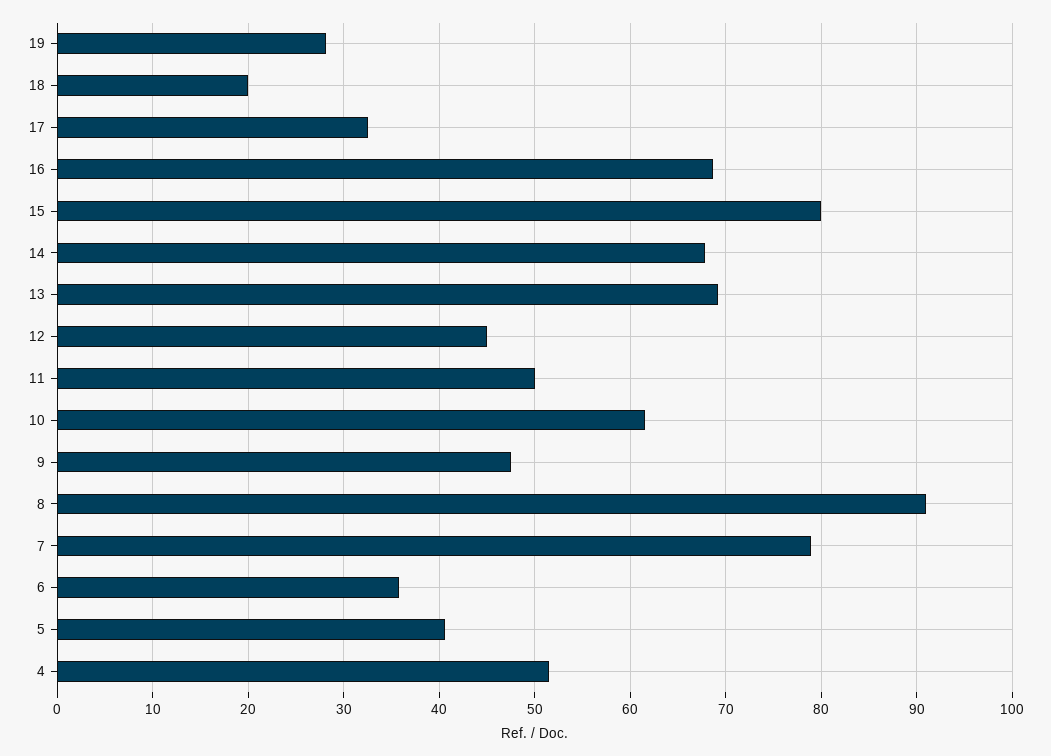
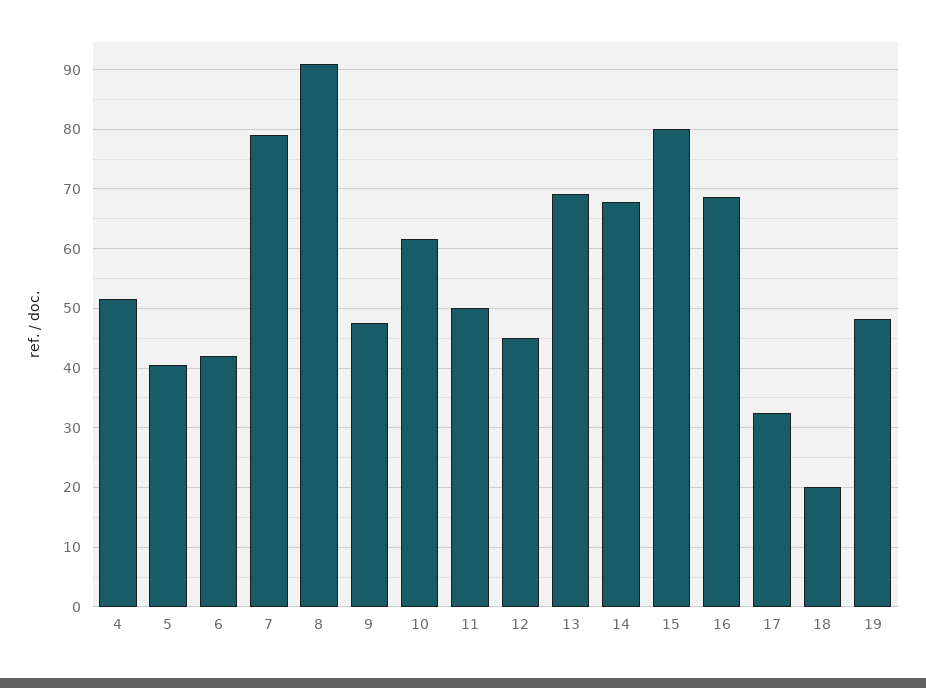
19: 28 -> 48
6: 36 -> 42

